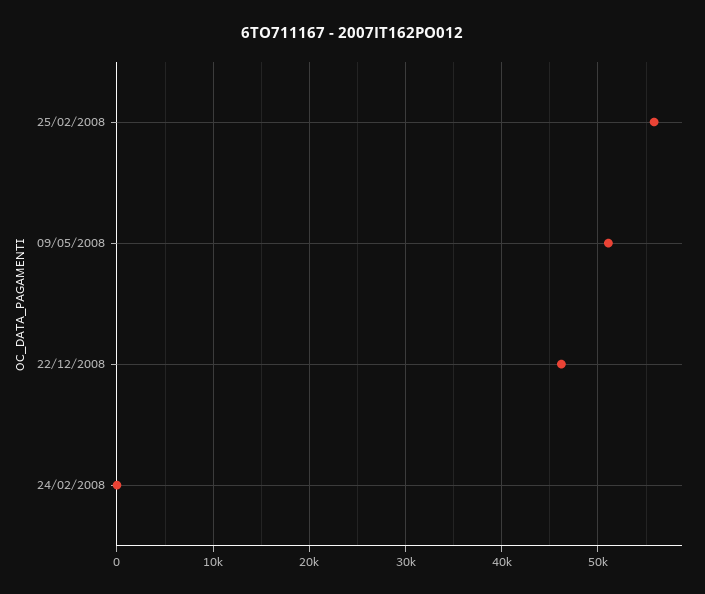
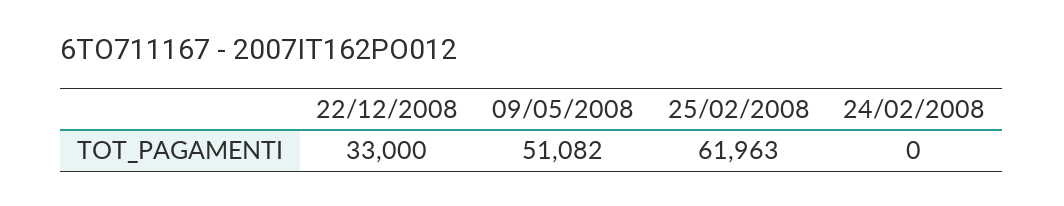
25/02/2008: 56000 -> 61963
22/12/2008: 46000 -> 33000

